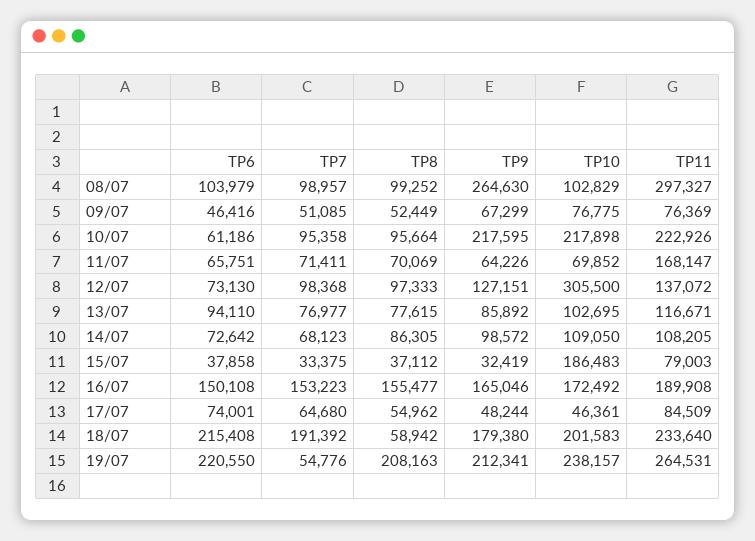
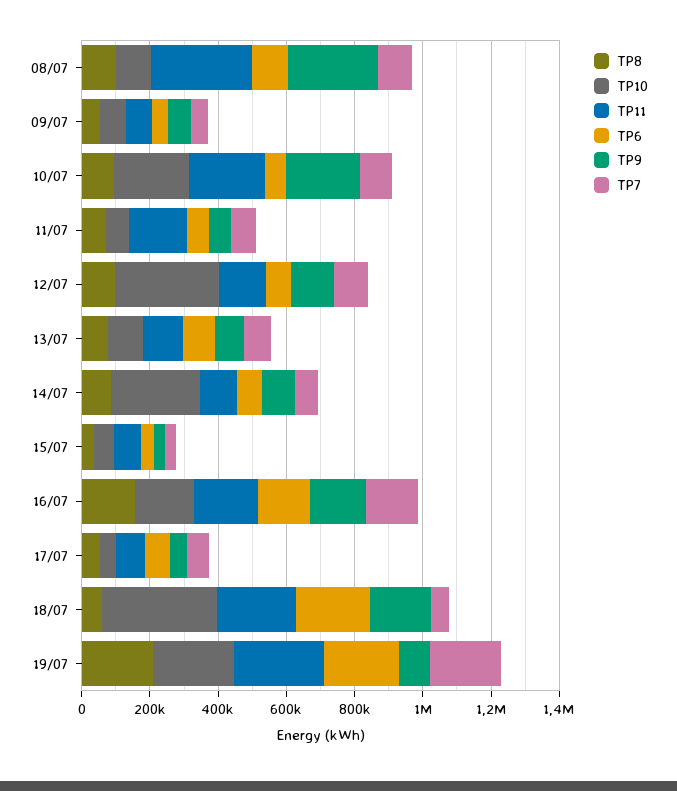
TP10, 14/07: 109050 -> 250000
TP10, 15/07: 186483 -> 50000
TP7, 18/07: 191392 -> 50000
TP10, 18/07: 201583 -> 350000
TP7, 19/07: 54776 -> 200000
TP9, 19/07: 212341 -> 100000

